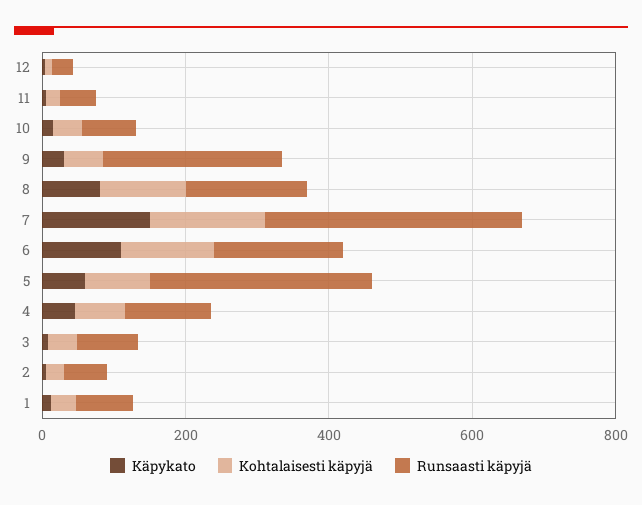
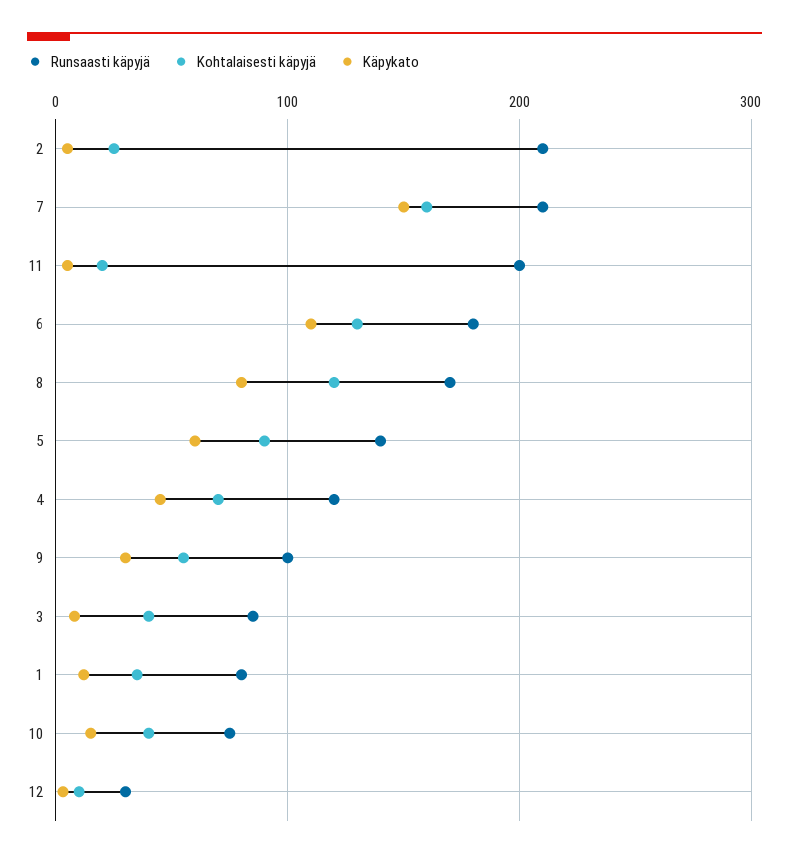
Runsaasti käpyjä, 11: 50 -> 200
Runsaasti käpyjä, 9: 250 -> 100
Runsaasti käpyjä, 7: 350 -> 210
Runsaasti käpyjä, 5: 300 -> 140
Runsaasti käpyjä, 2: 50 -> 210

